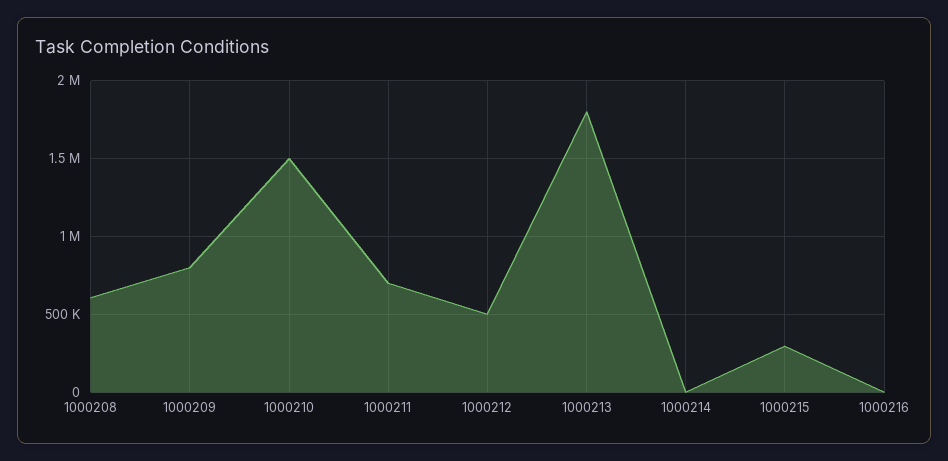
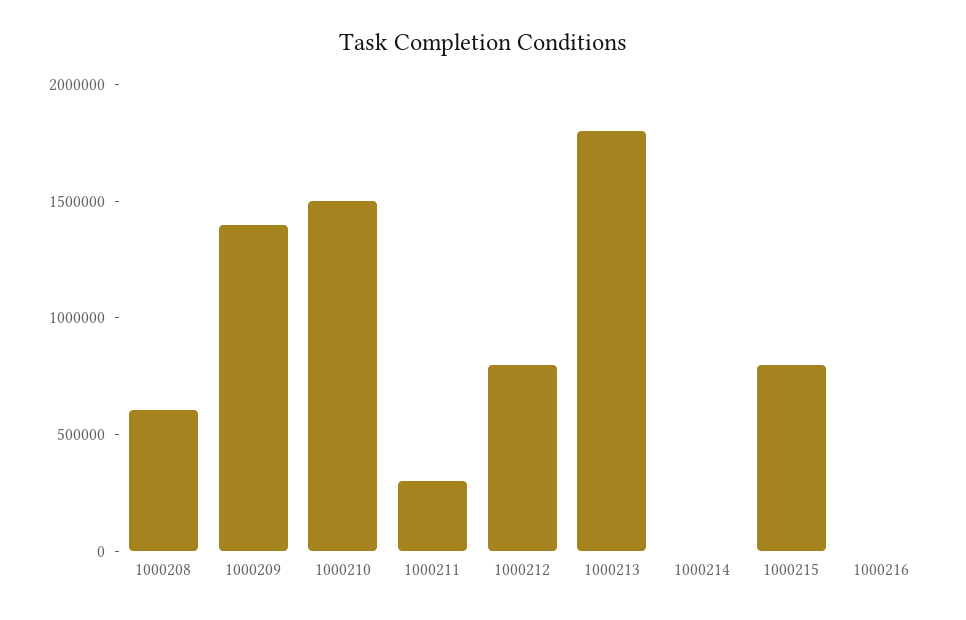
1000209: 800000 -> 1400000
1000211: 700000 -> 300000
1000212: 500000 -> 800000
1000215: 300000 -> 800000

